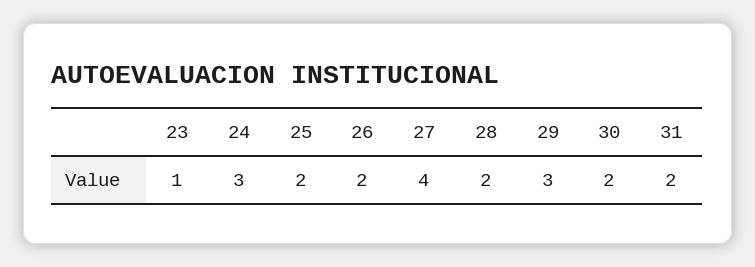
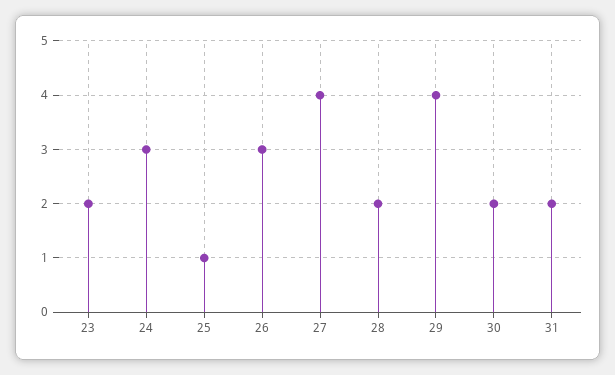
23: 1 -> 2
25: 2 -> 1
26: 2 -> 3
29: 3 -> 4

